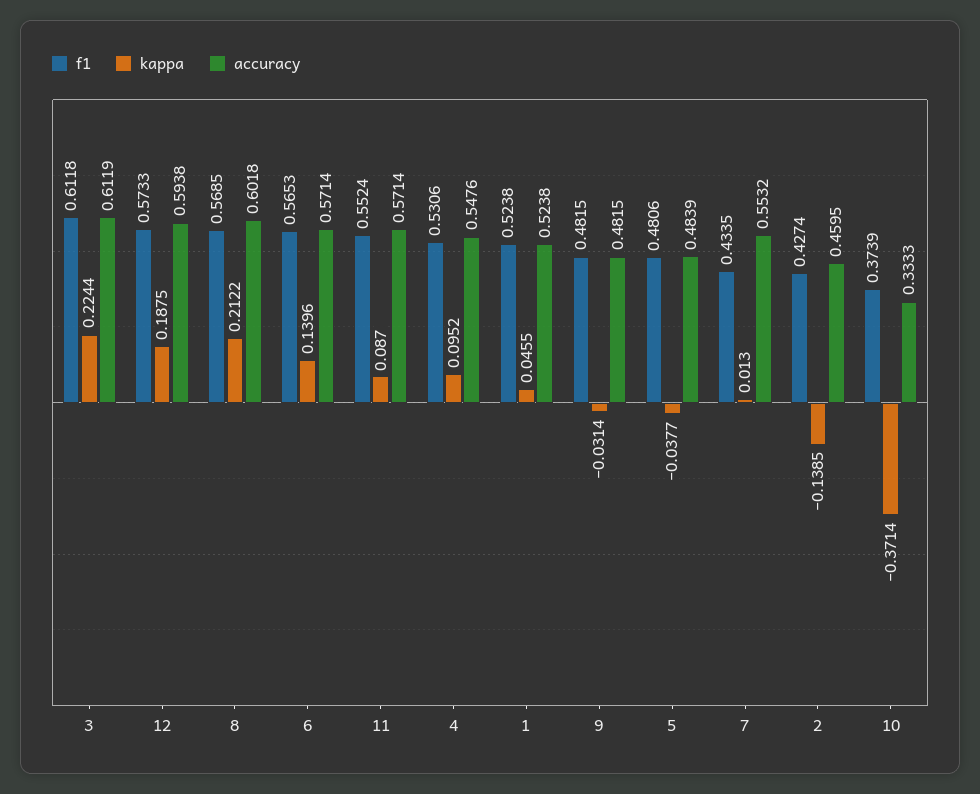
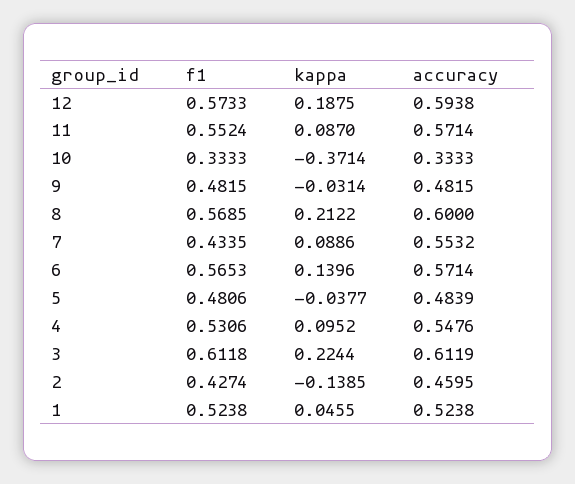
accuracy, 8: 0.6018 -> 0.6
kappa, 7: 0.013 -> 0.0886
f1, 10: 0.3739 -> 0.3333

